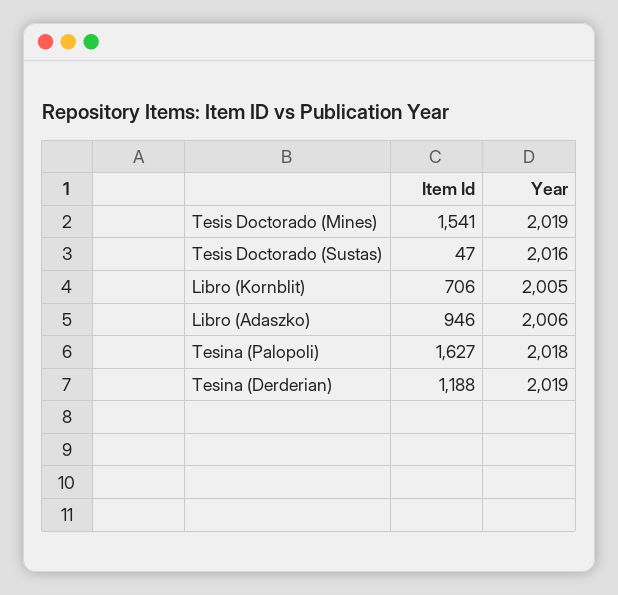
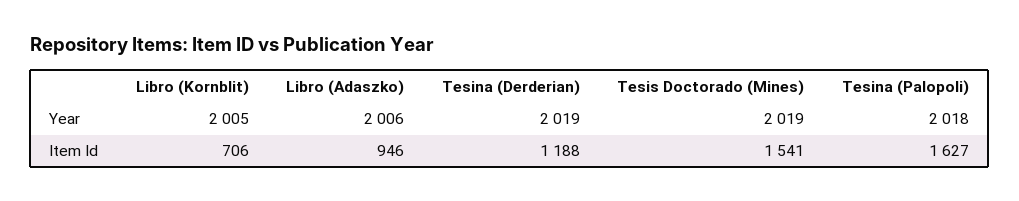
Item Id, Tesis Doctorado (Sustas): 47 -> none
Year, Tesis Doctorado (Sustas): 2016 -> none

